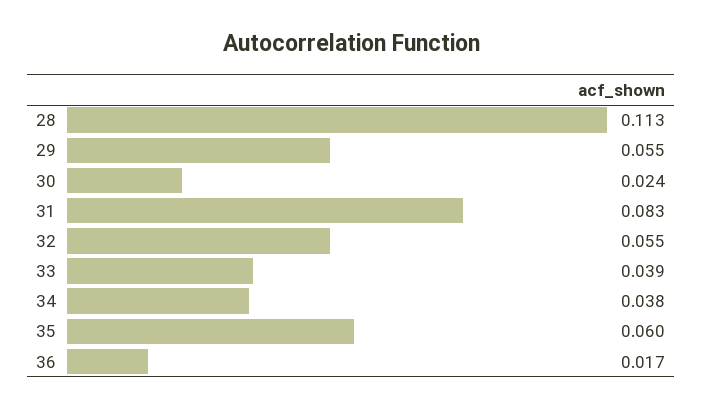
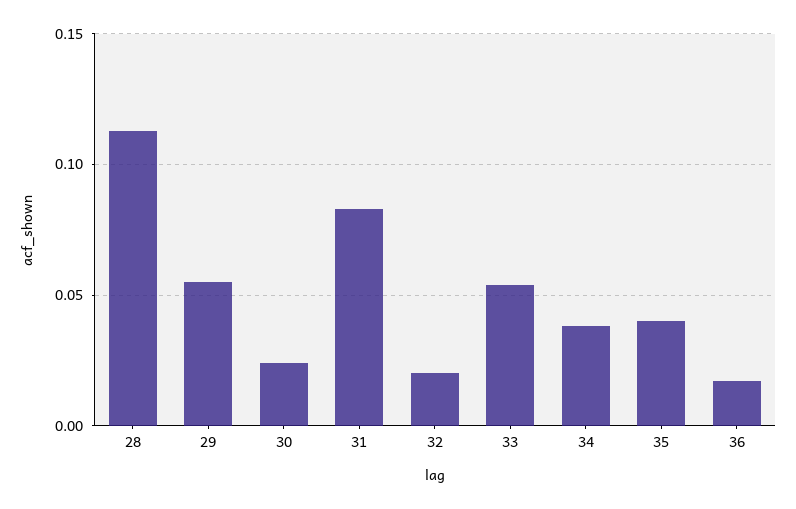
32: 0.055 -> 0.02
33: 0.039 -> 0.055
35: 0.06 -> 0.04

